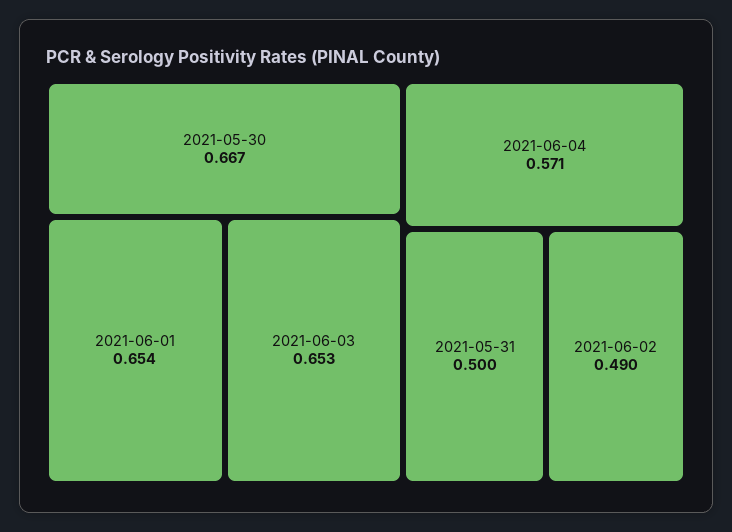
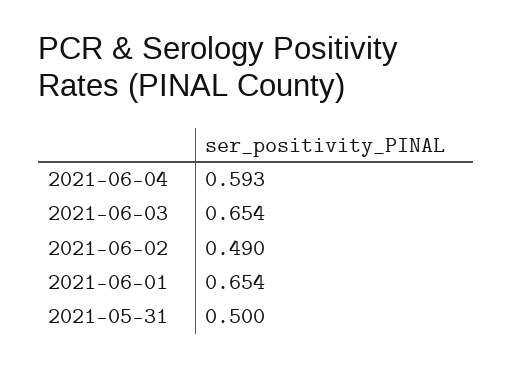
2021-05-30: 0.667 -> none
2021-06-03: 0.653 -> 0.654
2021-06-04: 0.571 -> 0.593

